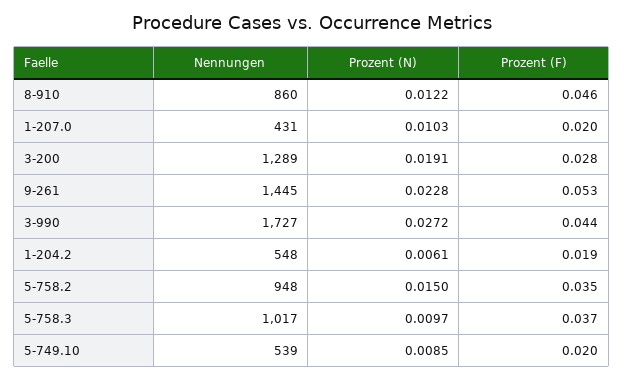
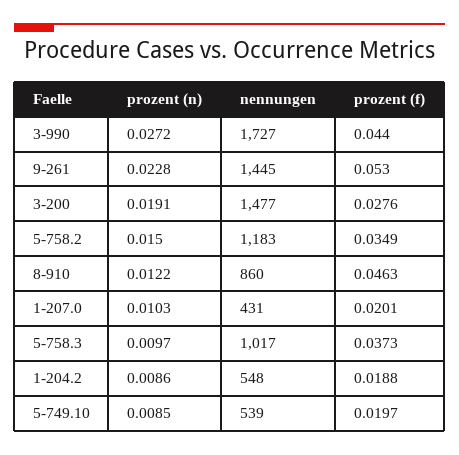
Nennungen, 3-200: 1289 -> 1477
Prozent (N), 1-204.2: 0.0061 -> 0.0086
Nennungen, 5-758.2: 948 -> 1183

